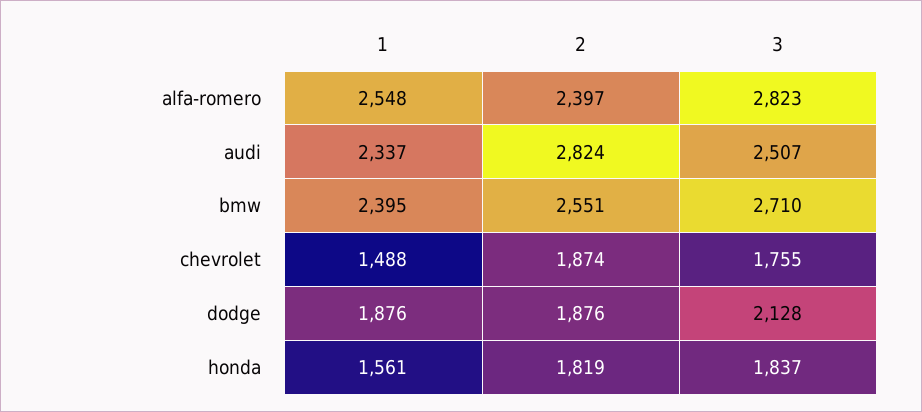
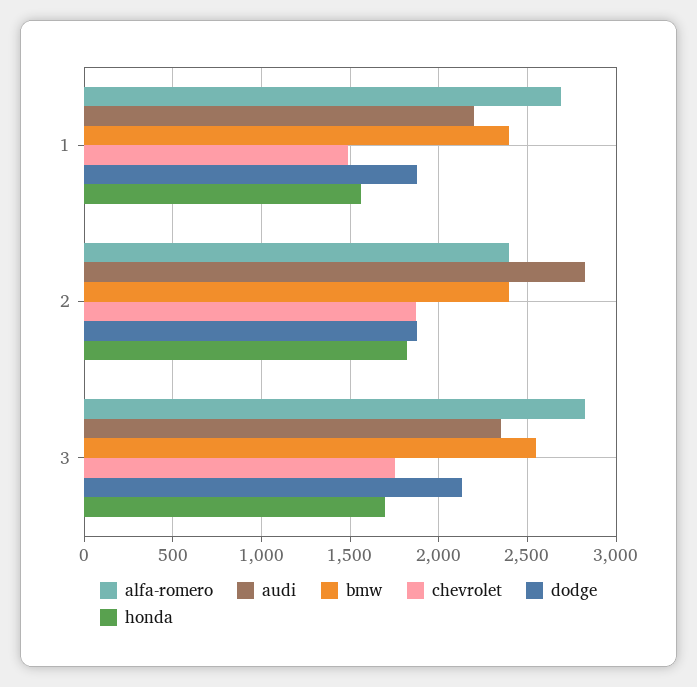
alfa-romero, 1: 2548 -> 2700
audi, 1: 2337 -> 2200
audi, 3: 2507 -> 2350
bmw, 2: 2551 -> 2400
bmw, 3: 2710 -> 2550
honda, 3: 1837 -> 1700

